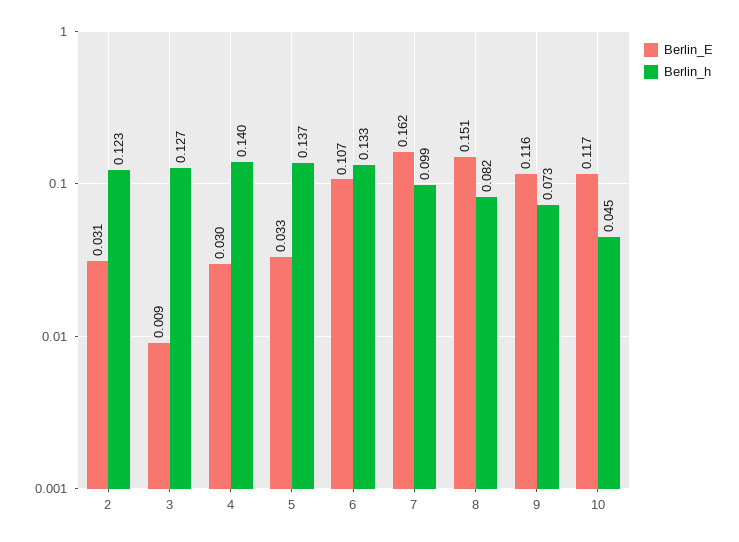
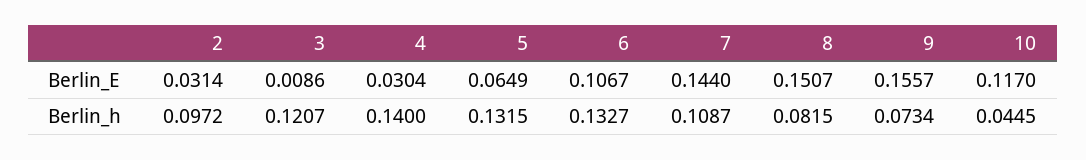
Berlin_h, 2: 0.123 -> 0.0972
Berlin_h, 3: 0.127 -> 0.1207
Berlin_E, 5: 0.033 -> 0.0649
Berlin_h, 5: 0.137 -> 0.1315
Berlin_E, 7: 0.162 -> 0.144
Berlin_h, 7: 0.099 -> 0.1087
Berlin_E, 9: 0.116 -> 0.1557

